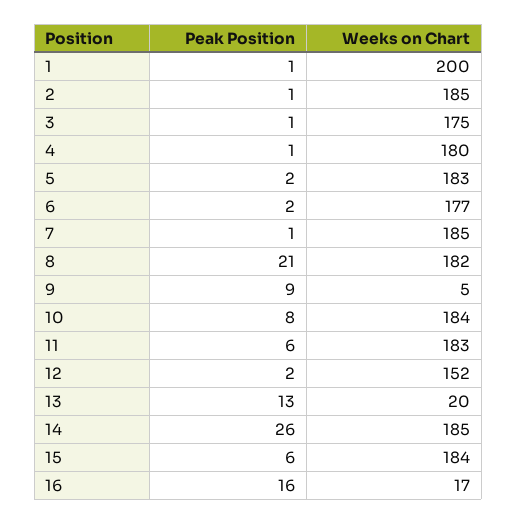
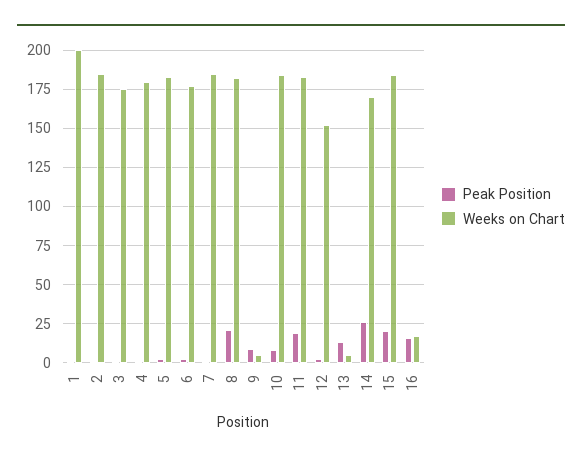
Peak Position, 11: 6 -> 20
Weeks on Chart, 13: 20 -> 5
Weeks on Chart, 14: 185 -> 170
Peak Position, 15: 6 -> 20

